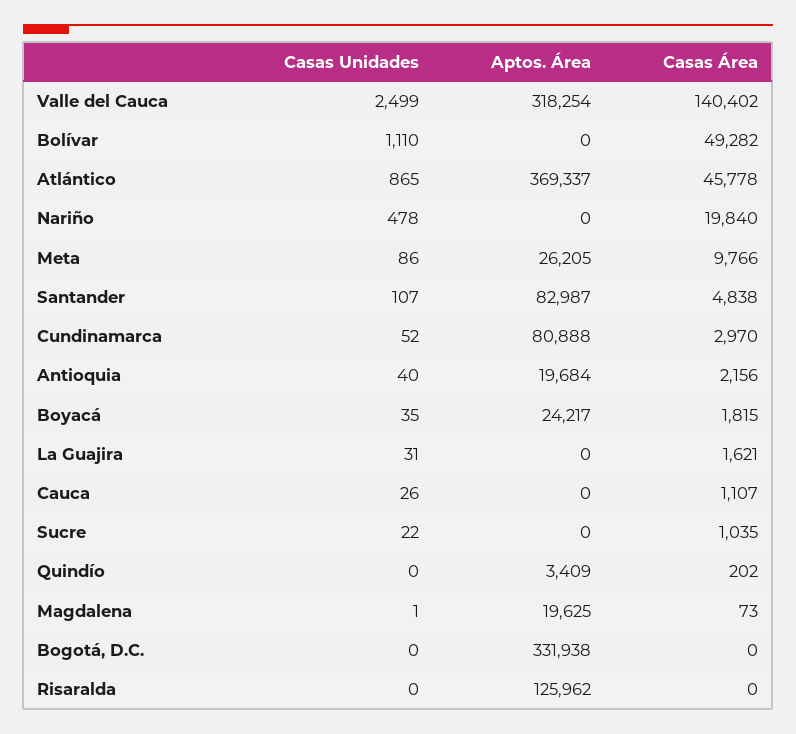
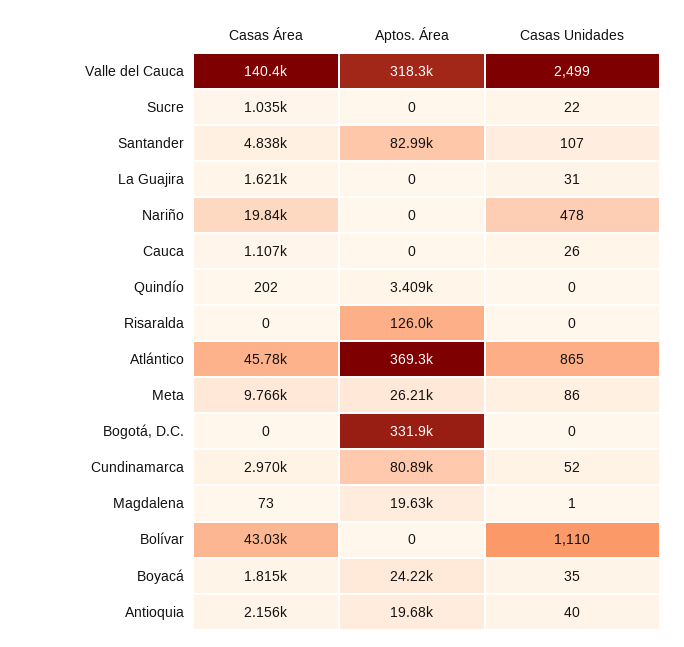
Casas Área, Bolívar: 49282 -> 43030

